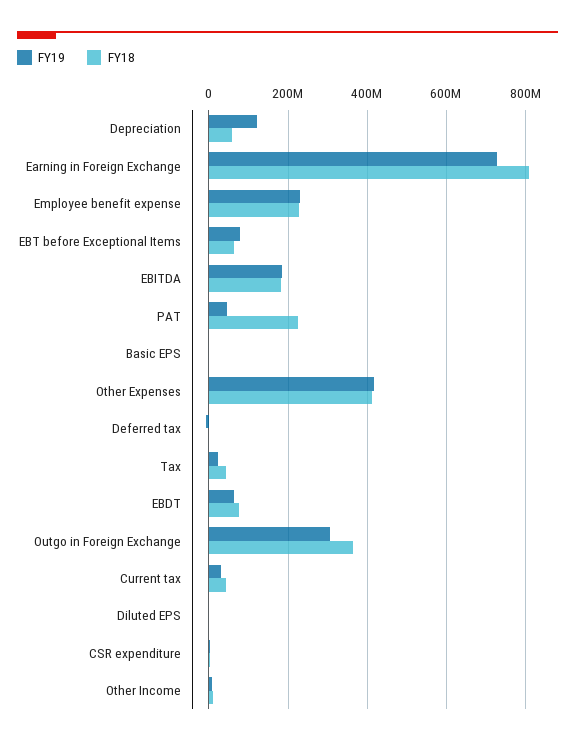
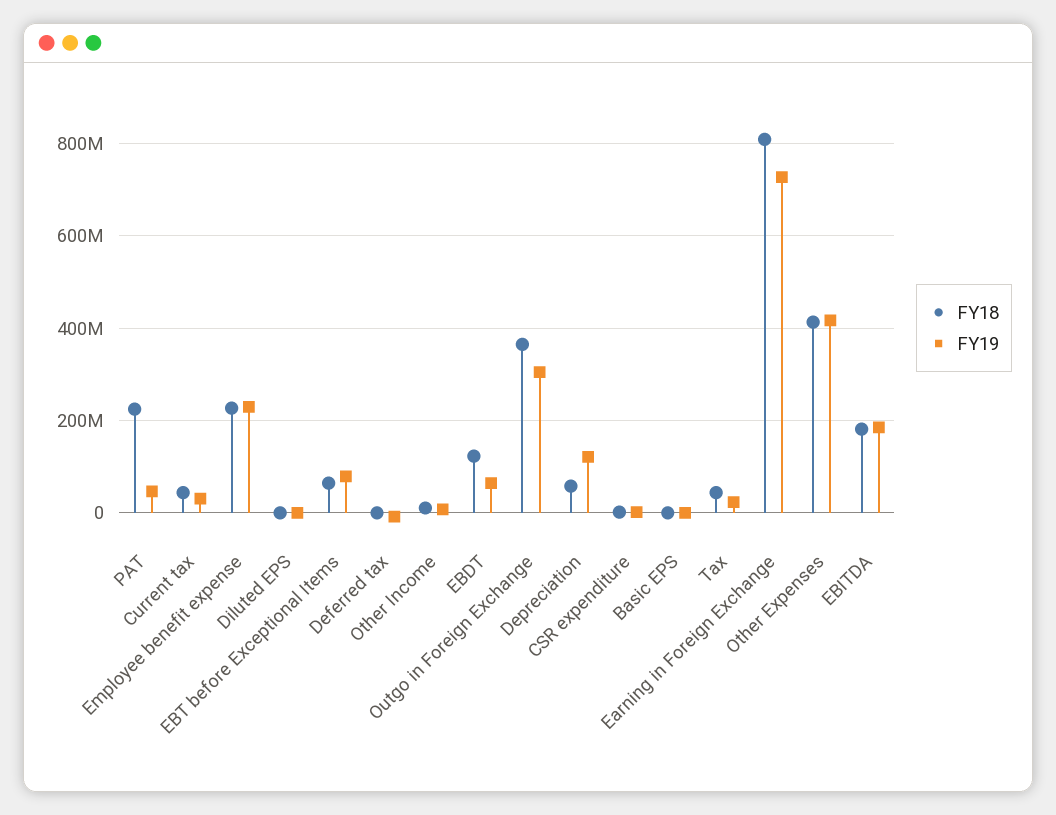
FY18, EBDT: 80000000 -> 120000000

